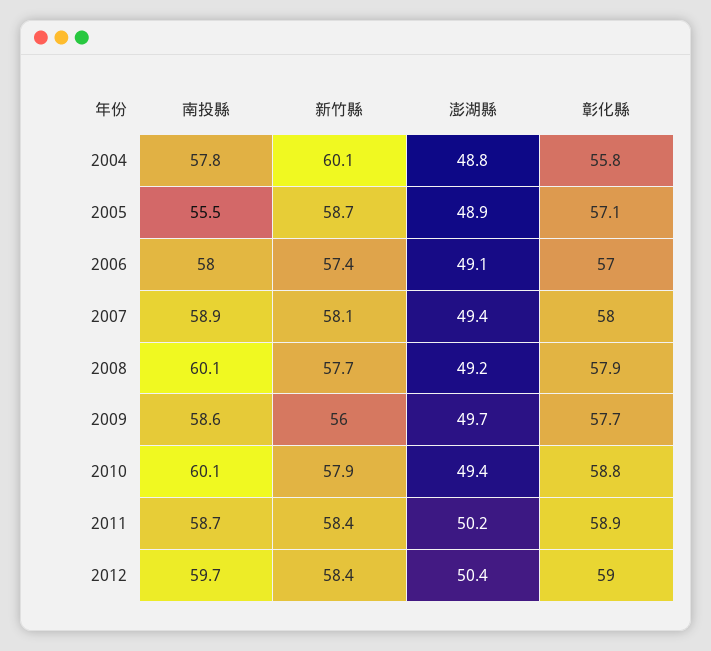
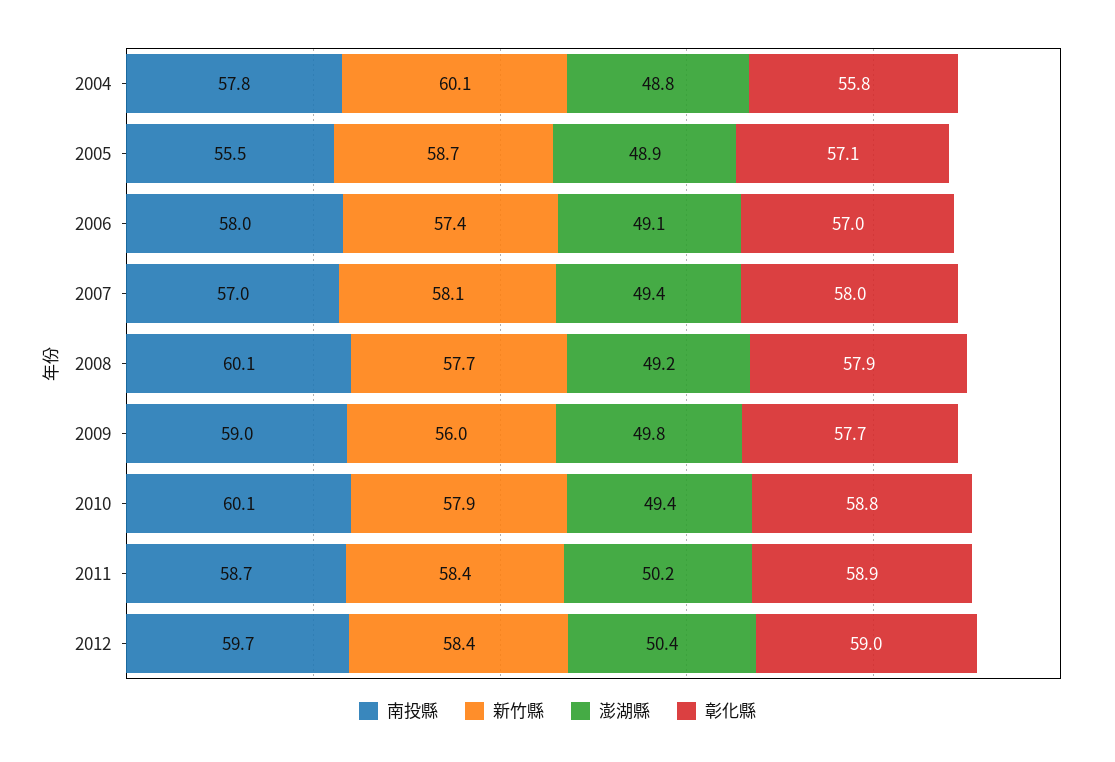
南投縣, 2007: 58.9 -> 57
南投縣, 2009: 58.6 -> 59
澎湖縣, 2009: 49.7 -> 49.8

